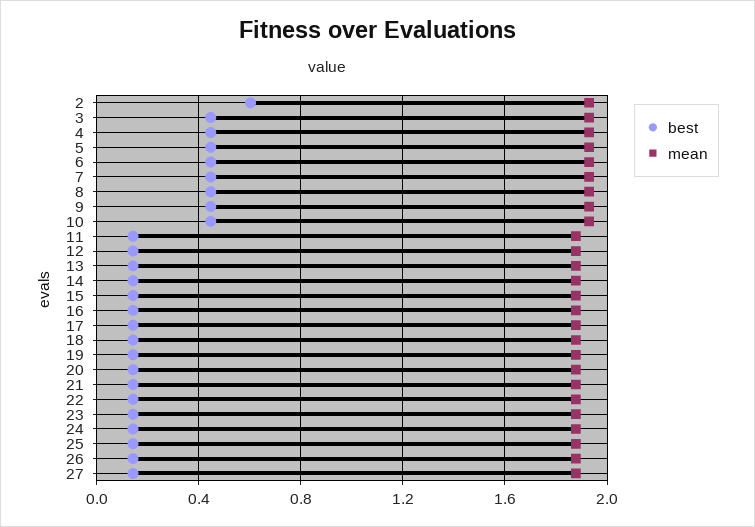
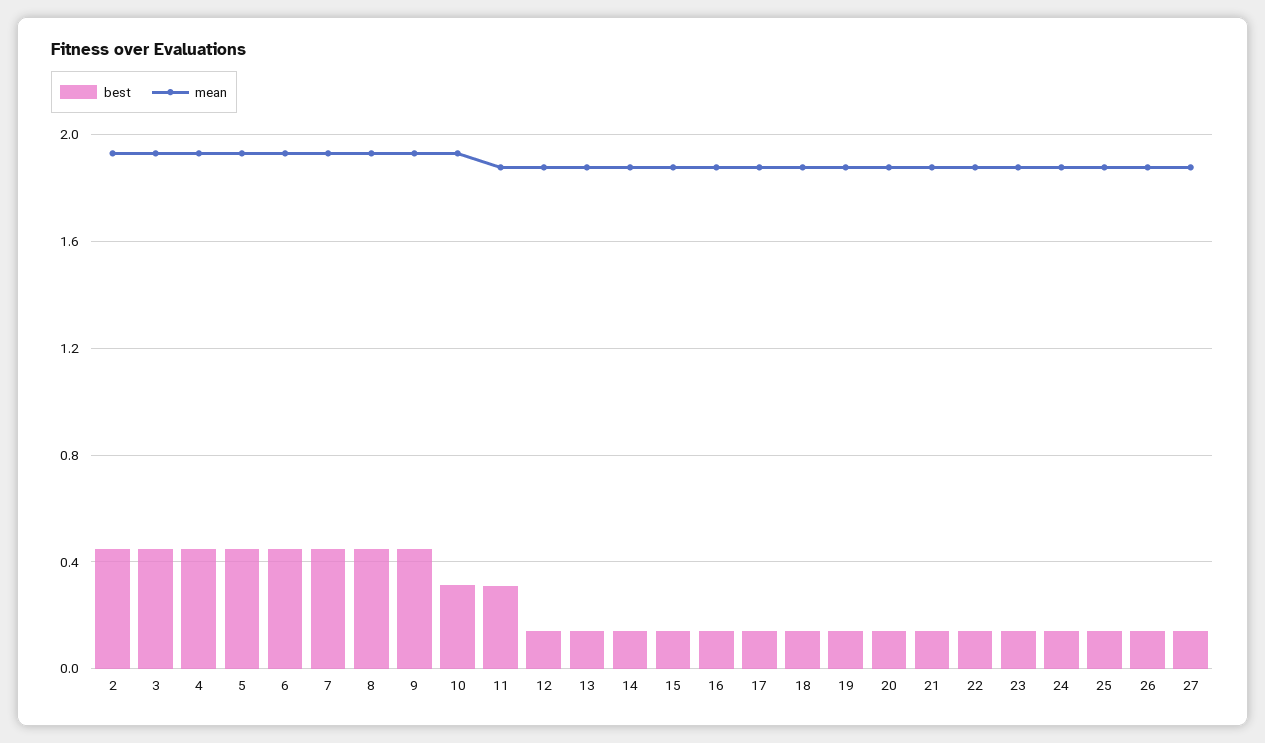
best, 2: 0.6 -> 0.45
best, 10: 0.45 -> 0.3
best, 11: 0.15 -> 0.3

